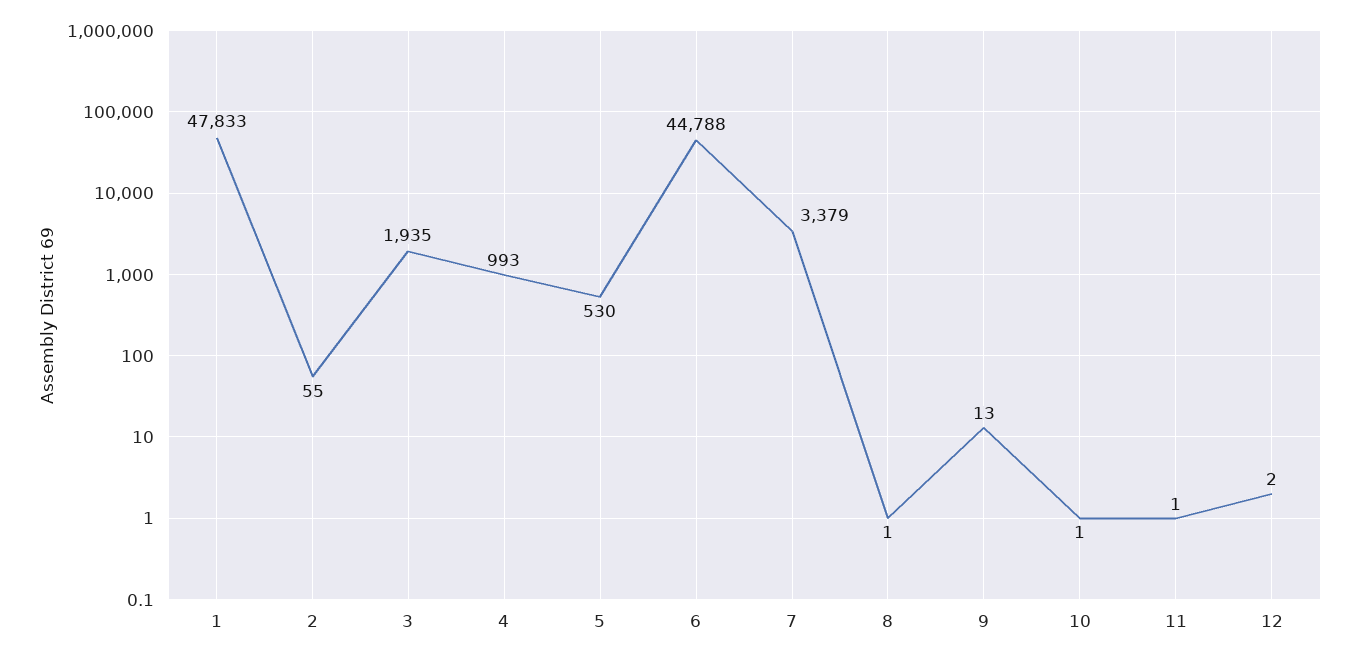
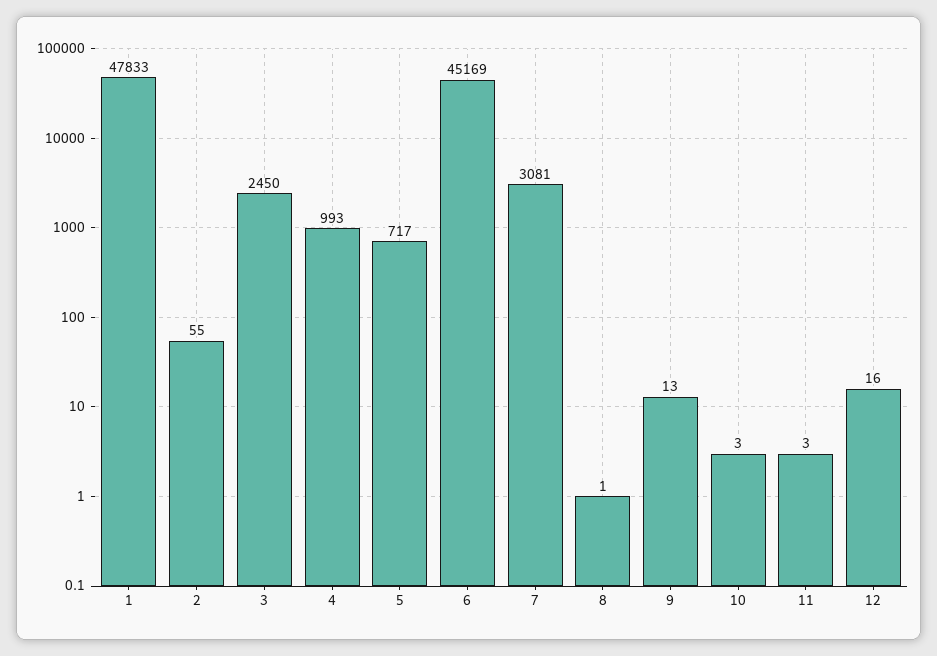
3: 1935 -> 2450
5: 530 -> 717
6: 44788 -> 45169
7: 3379 -> 3081
10: 1 -> 3
11: 1 -> 3
12: 2 -> 16

